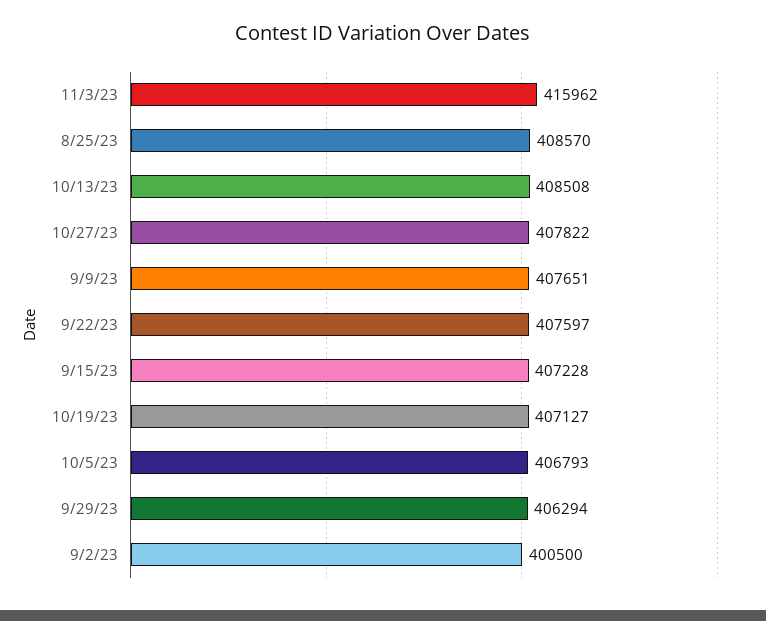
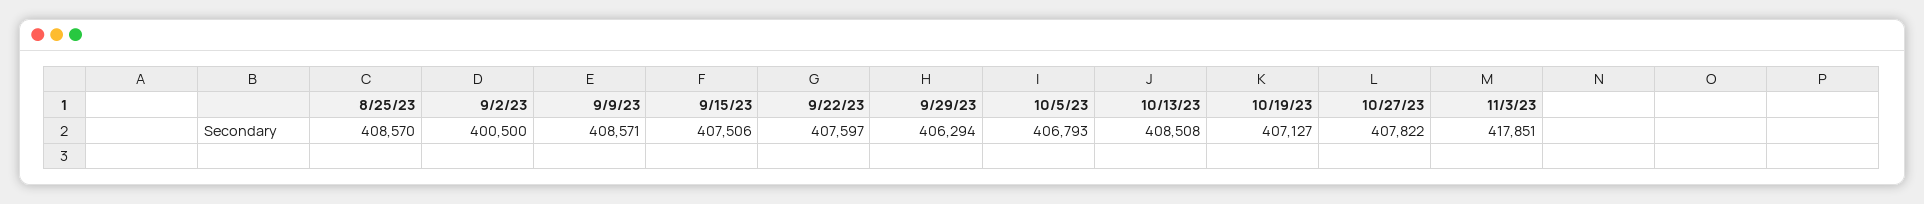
11/3/23: 415962 -> 417851
9/9/23: 407651 -> 408571
9/15/23: 407228 -> 407506

